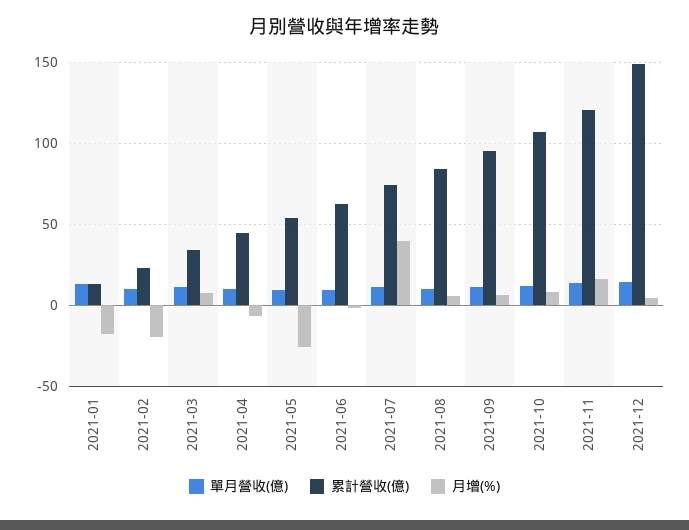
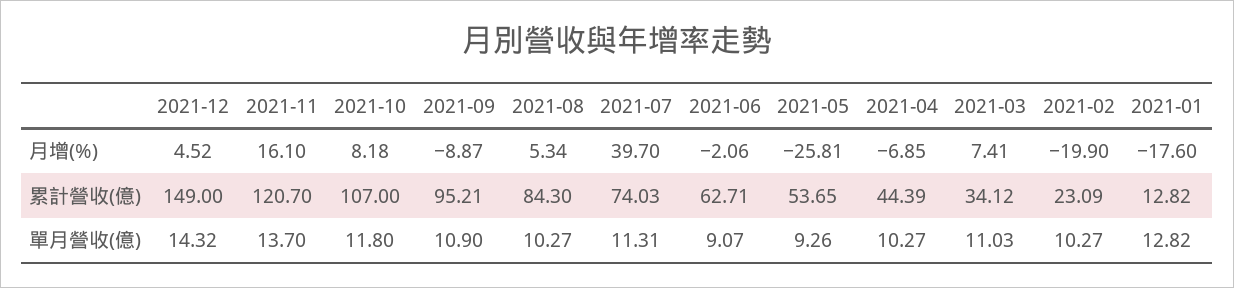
月增(%), 2021-09: 5 -> -8.87

